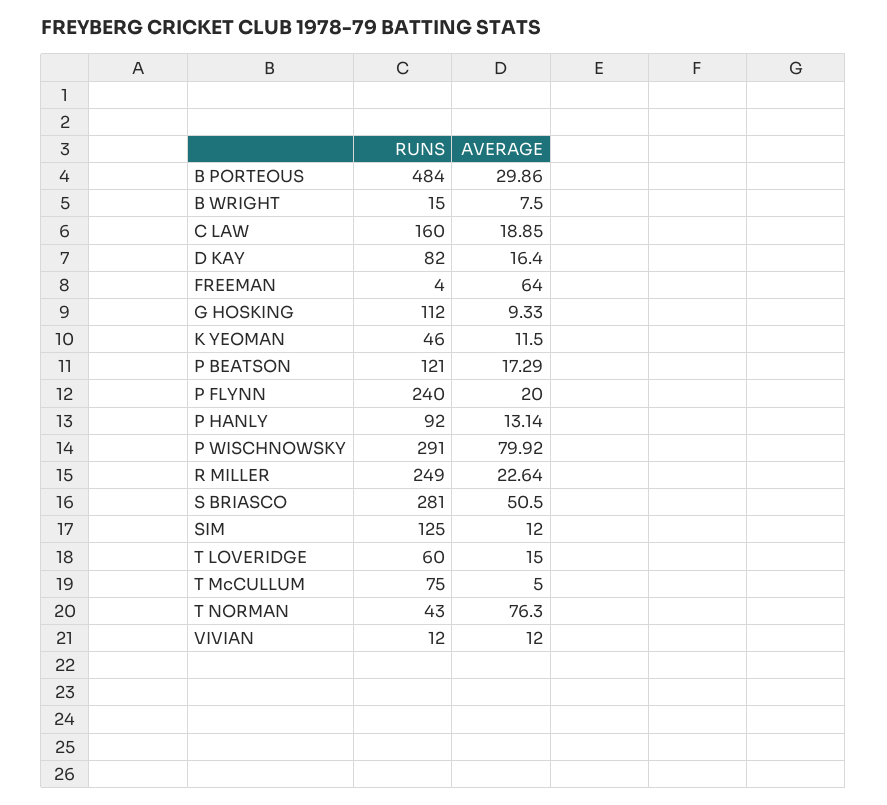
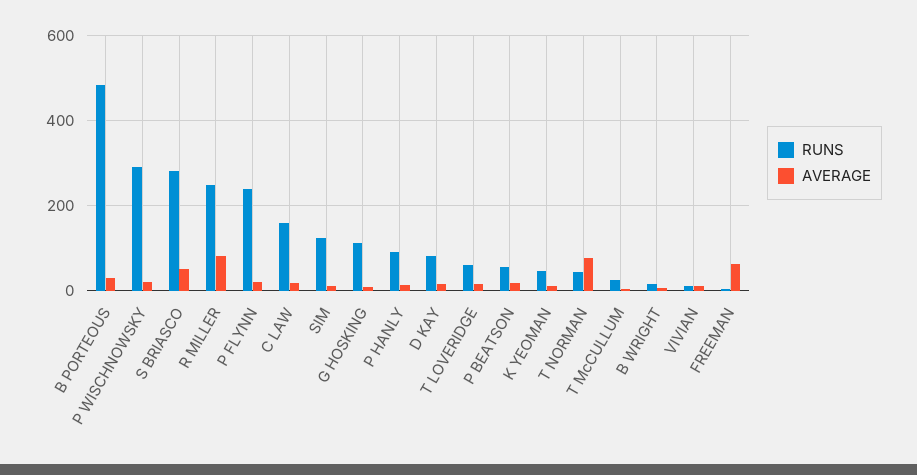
RUNS, P BEATSON: 121 -> 60
AVERAGE, P WISCHNOWSKY: 79.92 -> 20
AVERAGE, R MILLER: 22.64 -> 80
RUNS, T McCULLUM: 75 -> 20

